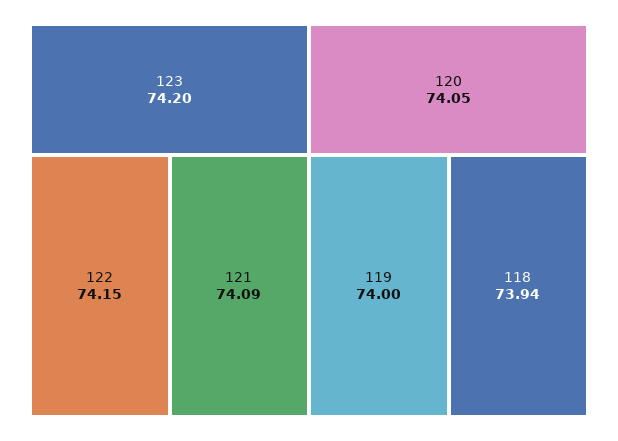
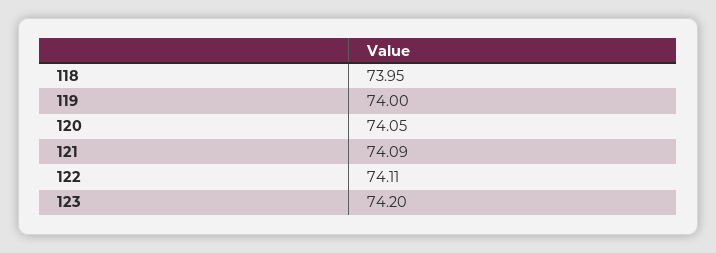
122: 74.15 -> 74.11
118: 73.94 -> 73.95

